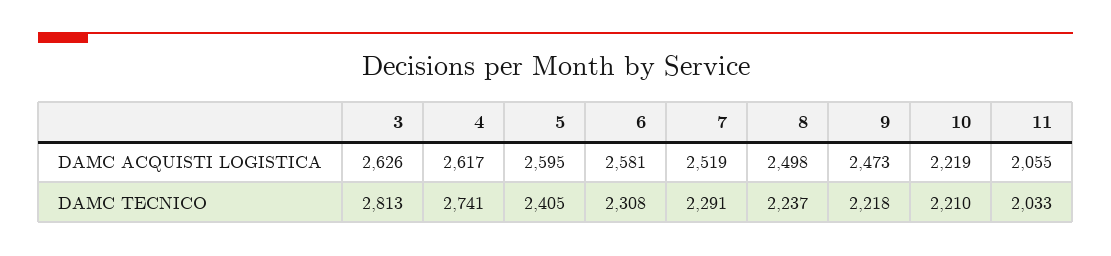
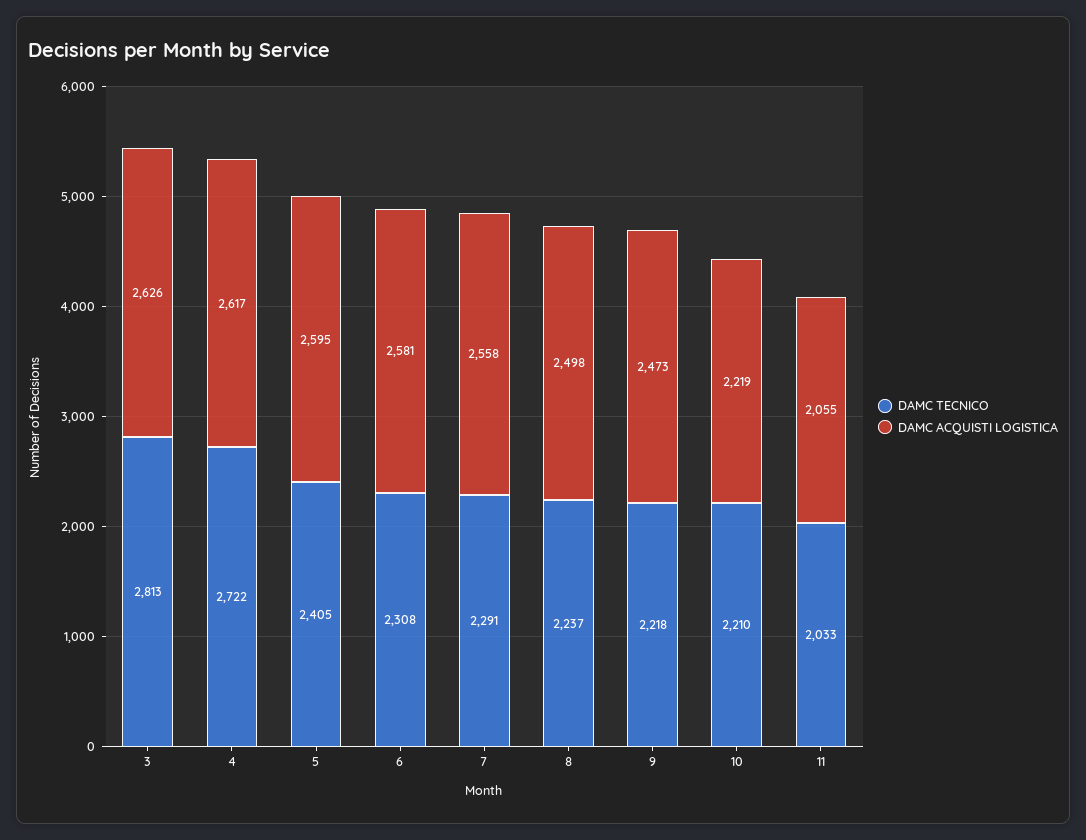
DAMC ACQUISTI LOGISTICA, 7: 2519 -> 2558
DAMC TECNICO, 4: 2741 -> 2722

